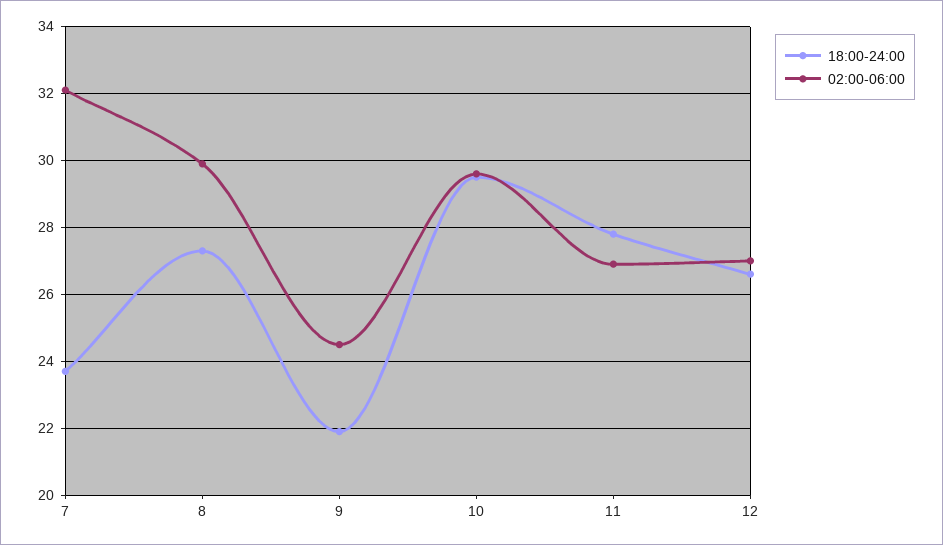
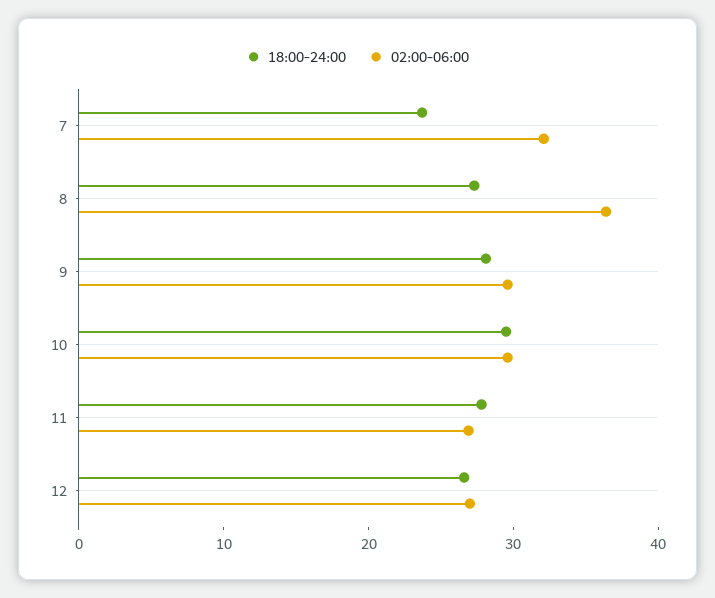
02:00-06:00, 8: 30 -> 36
18:00-24:00, 9: 22 -> 28
02:00-06:00, 9: 24.5 -> 30

